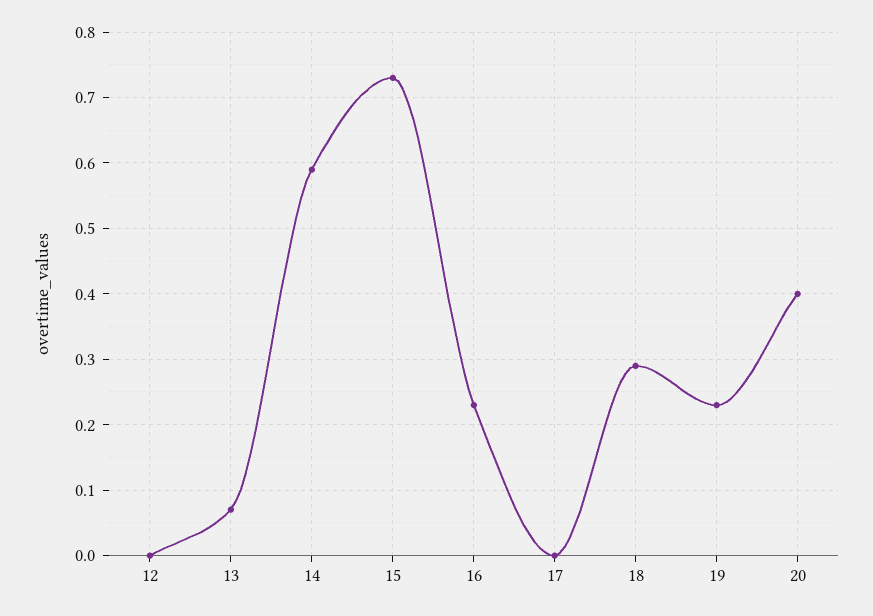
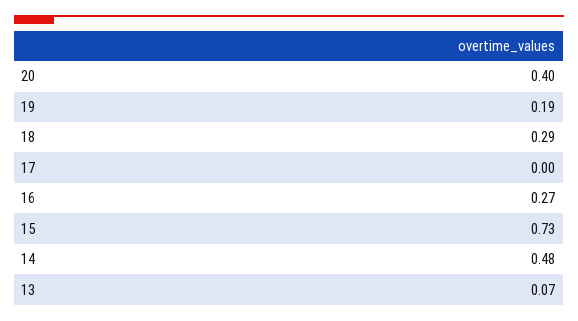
12: 0 -> none
14: 0.59 -> 0.48
16: 0.23 -> 0.27
19: 0.23 -> 0.19

